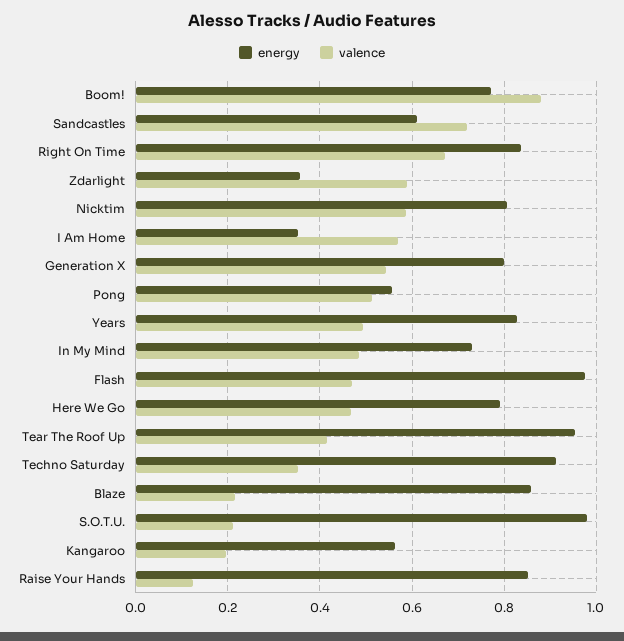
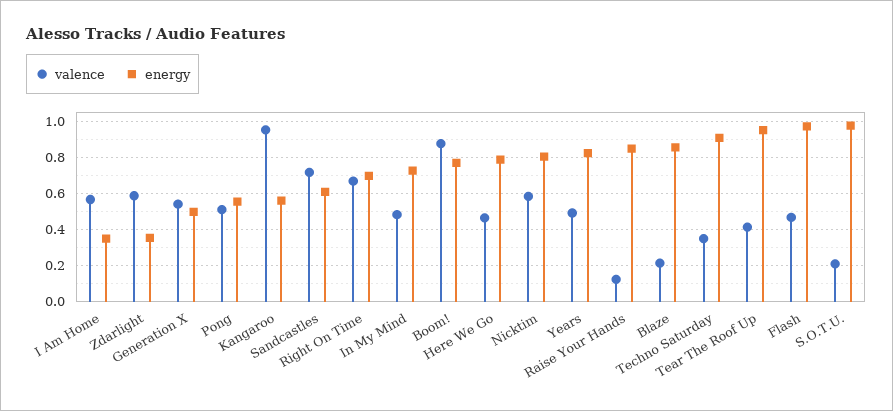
energy, Right On Time: 0.84 -> 0.7
energy, Generation X: 0.8 -> 0.5
valence, Kangaroo: 0.2 -> 0.95

